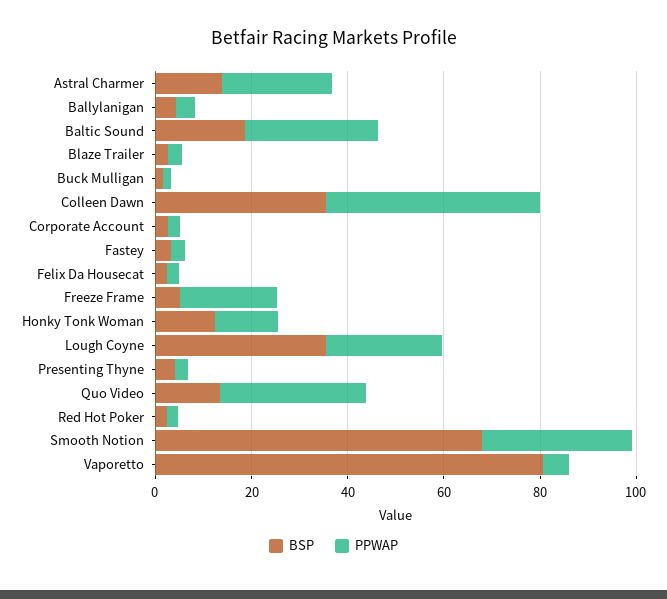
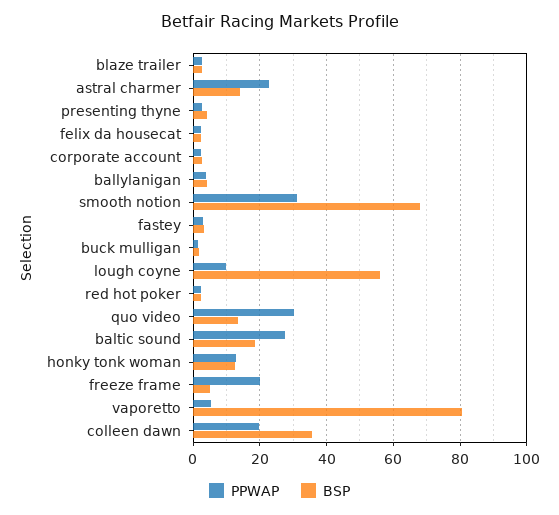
PPWAP, Colleen Dawn: 45 -> 20
BSP, Lough Coyne: 35 -> 56
PPWAP, Lough Coyne: 25 -> 10

